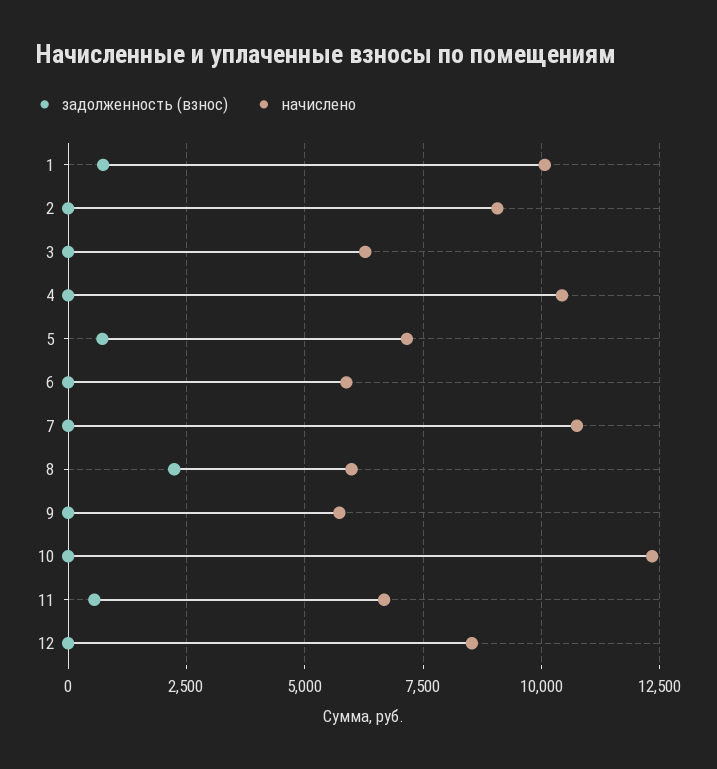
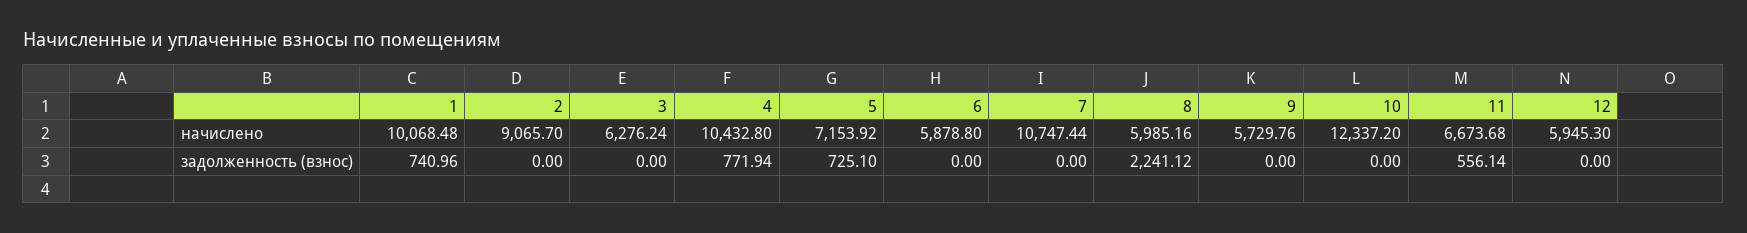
задолженность (взнос), 4: 0 -> 771.94
начислено, 12: 8500 -> 5945.3

